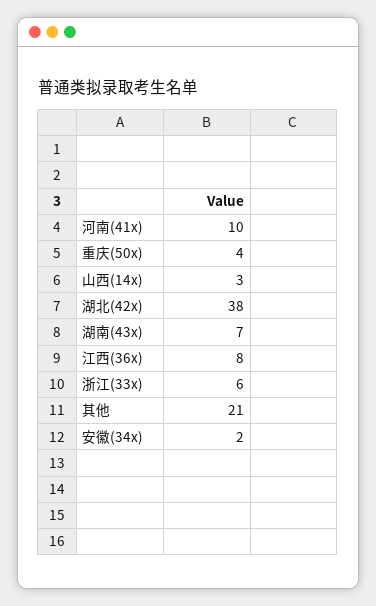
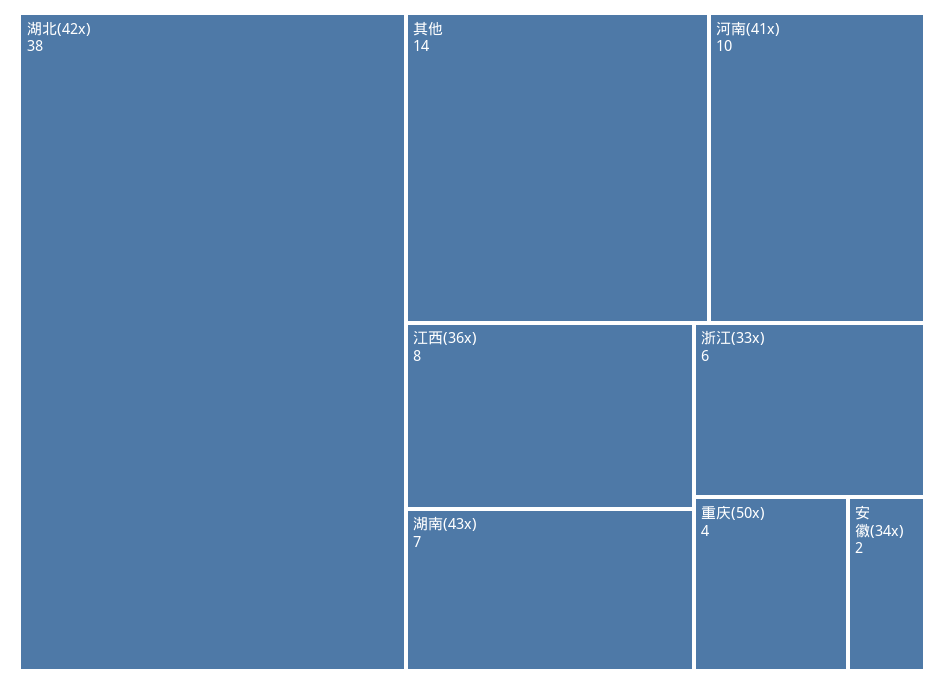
山西(14x): 3 -> none
其他: 21 -> 14

